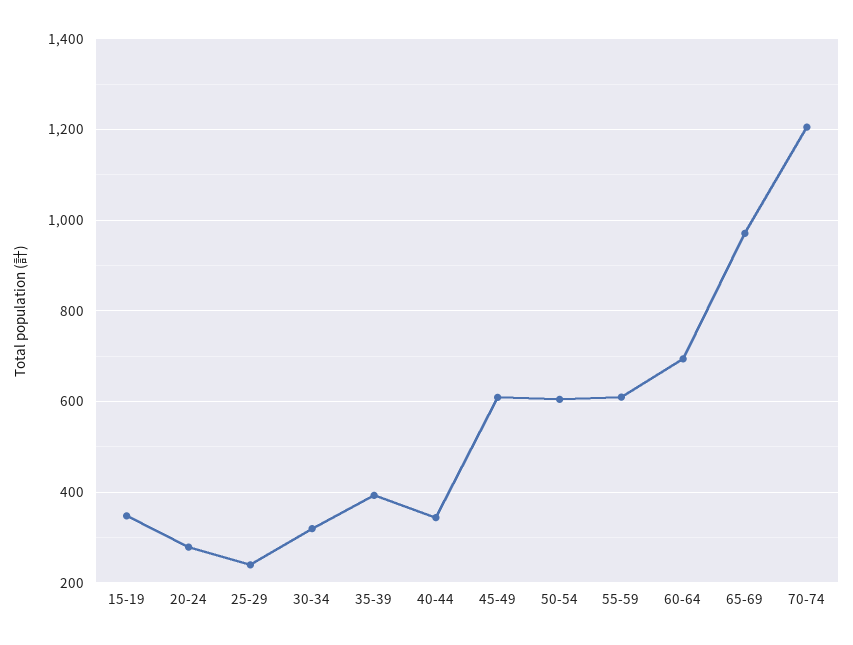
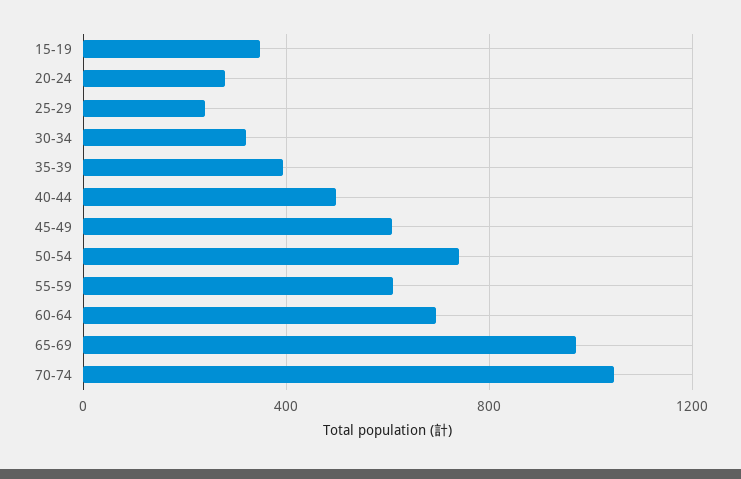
40-44: 340 -> 500
50-54: 600 -> 750
70-74: 1200 -> 1050

